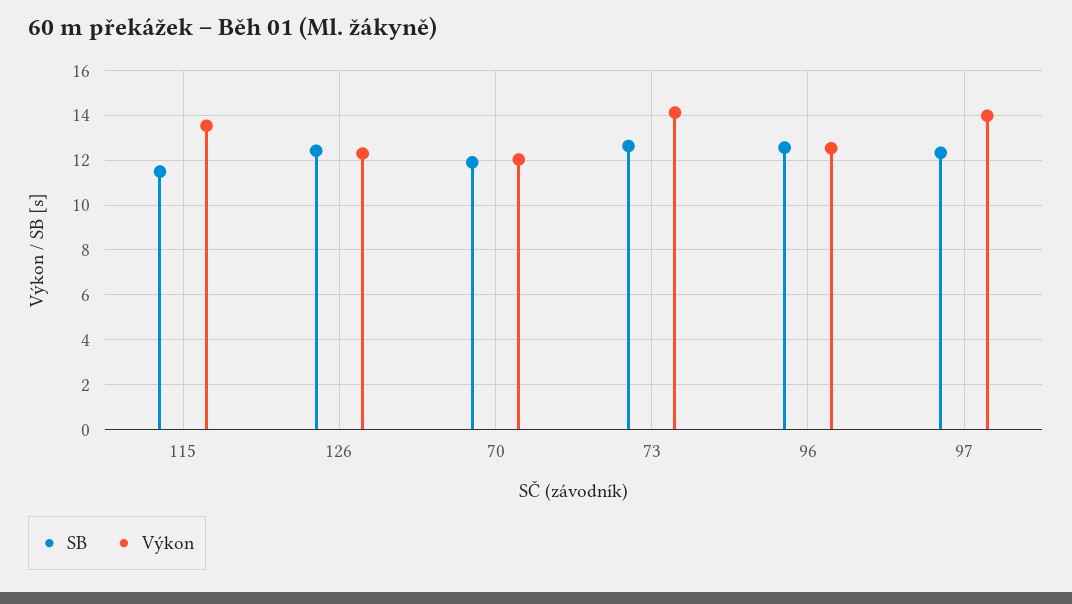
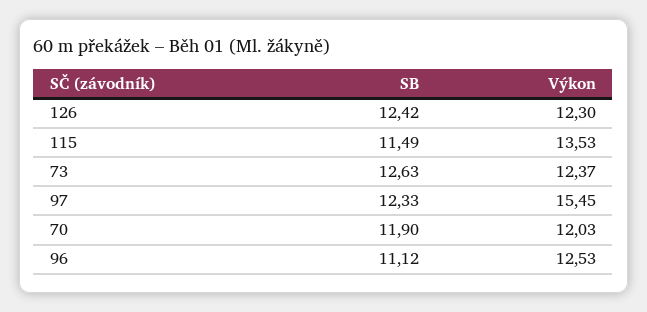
Výkon, 73: 14 -> 12.37
SB, 96: 12.5 -> 11.12
Výkon, 97: 14 -> 15.45

